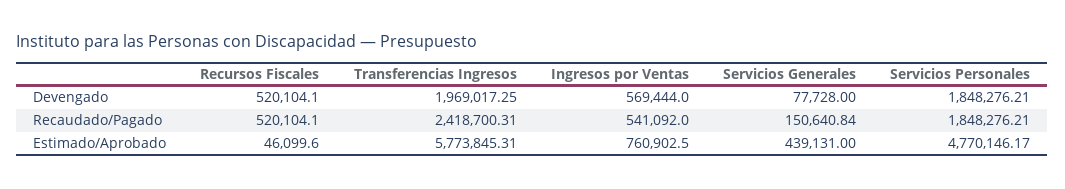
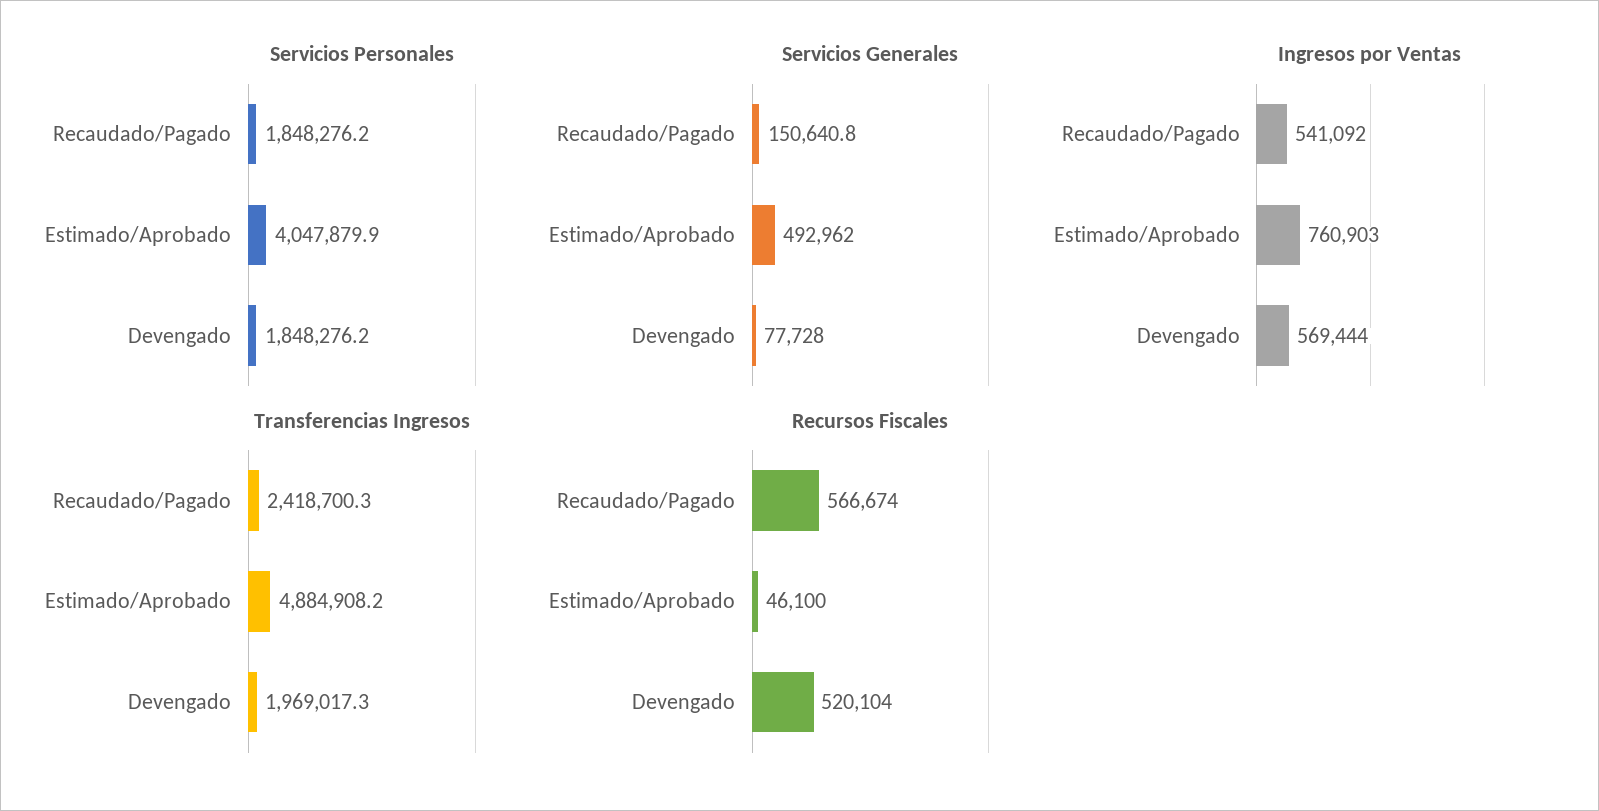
Recursos Fiscales, Recaudado/Pagado: 520104.1 -> 566674
Transferencias Ingresos, Estimado/Aprobado: 5773845.31 -> 4884908.2
Servicios Generales, Estimado/Aprobado: 439131 -> 492962
Servicios Personales, Estimado/Aprobado: 4770146.17 -> 4047879.9

